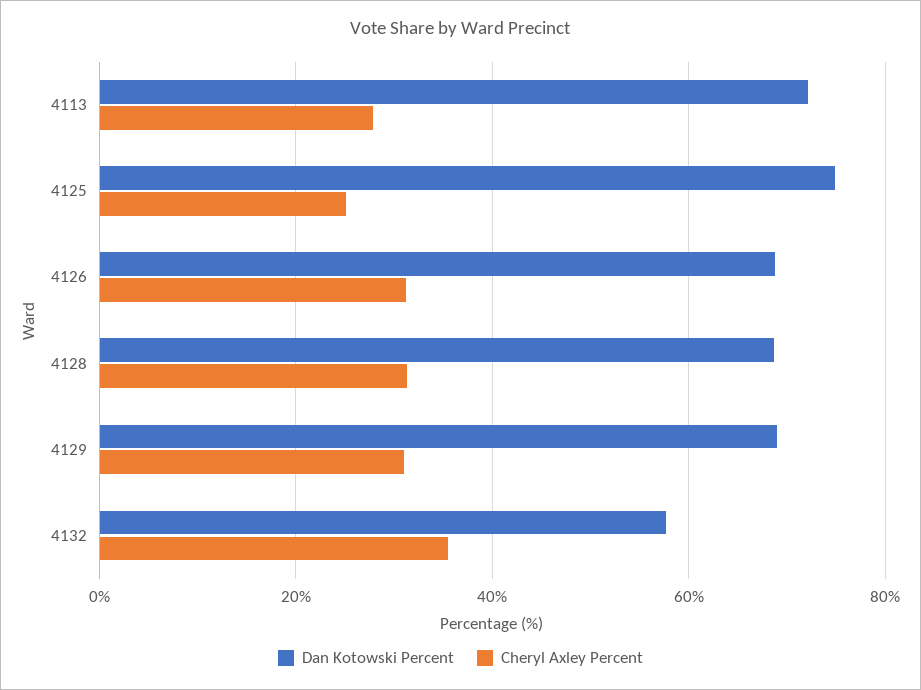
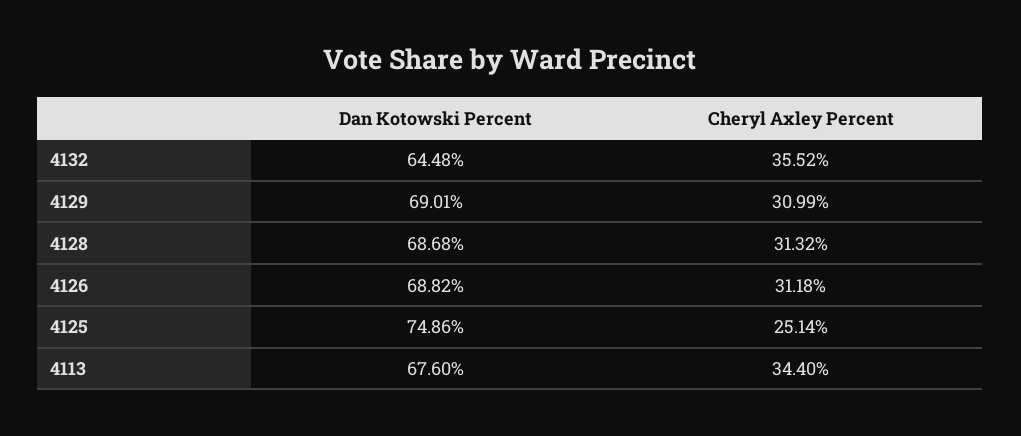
Dan Kotowski Percent, 4113: 72 -> 67.6
Cheryl Axley Percent, 4113: 28 -> 34.4
Dan Kotowski Percent, 4132: 58 -> 64.48

